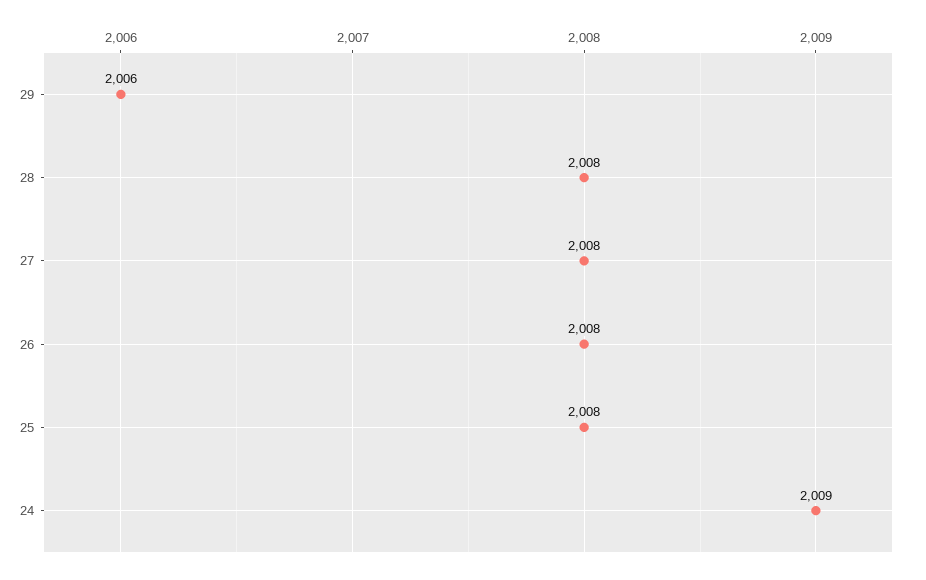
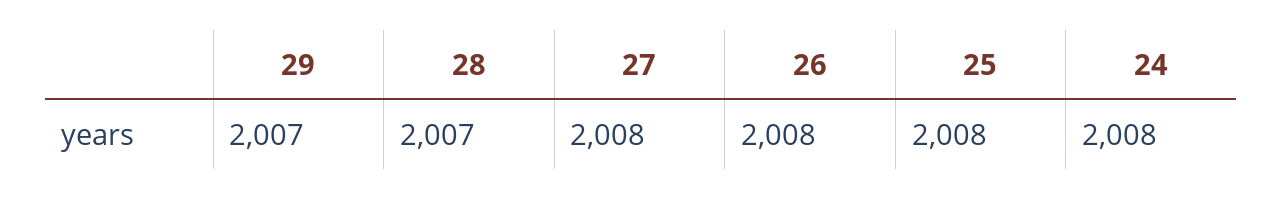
29: 2006 -> 2007
28: 2008 -> 2007
24: 2009 -> 2008

